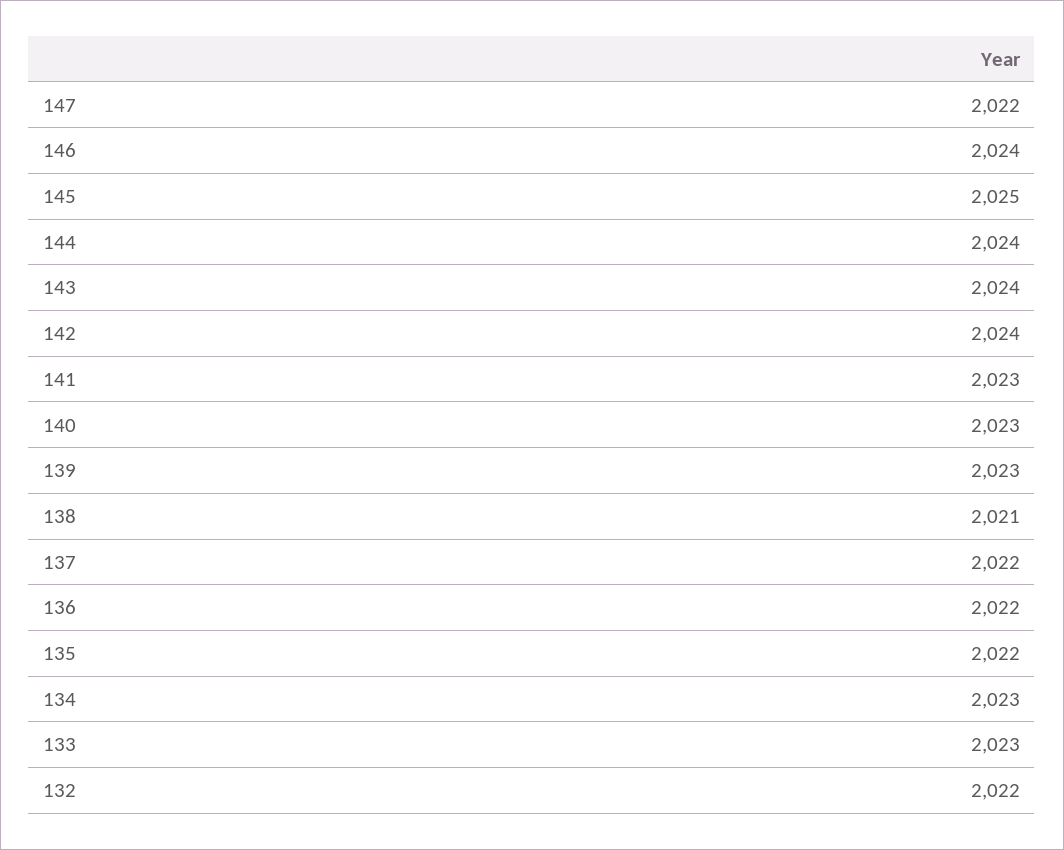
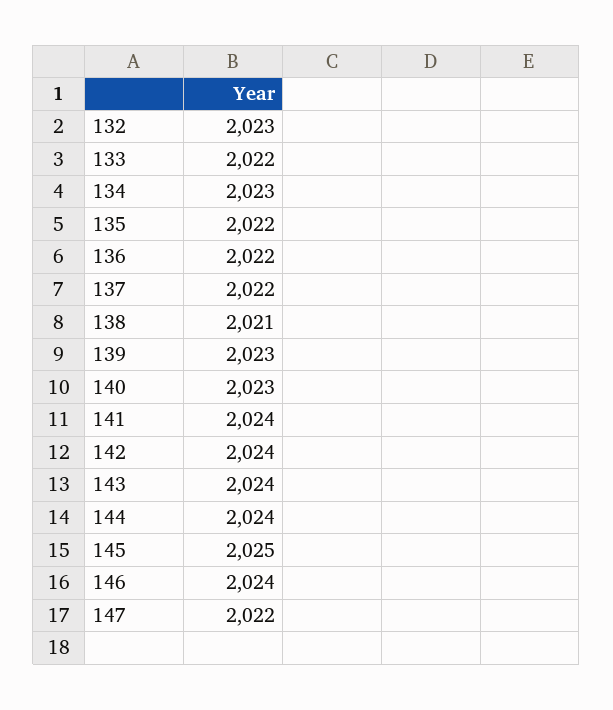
141: 2023 -> 2024
133: 2023 -> 2022
132: 2022 -> 2023

